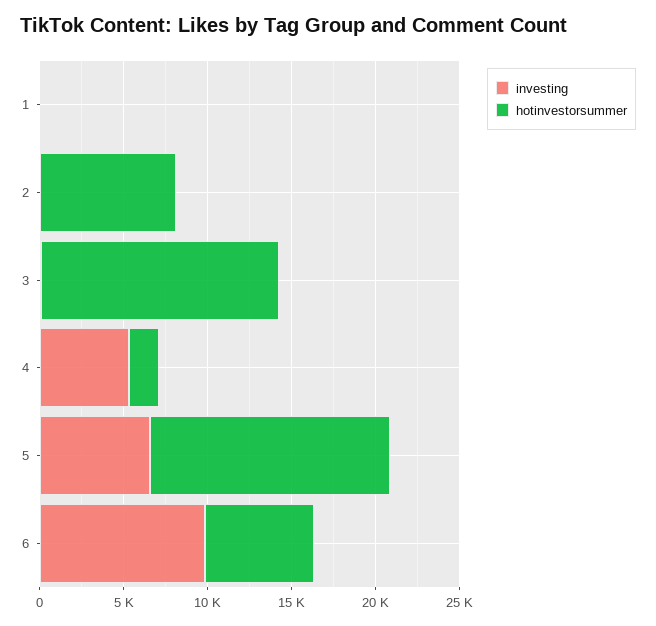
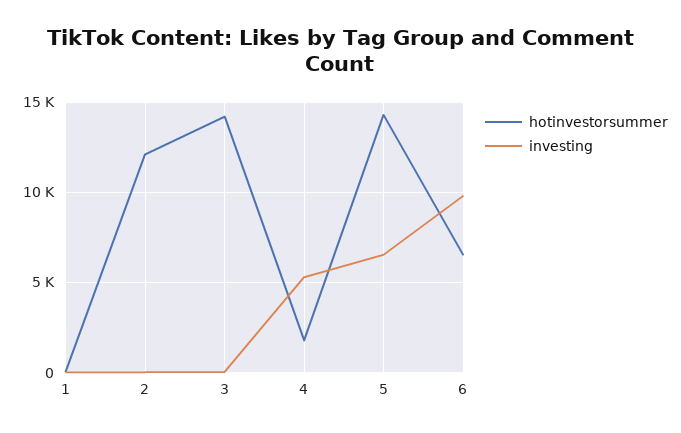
hotinvestorsummer, 2: 8000 -> 12000

